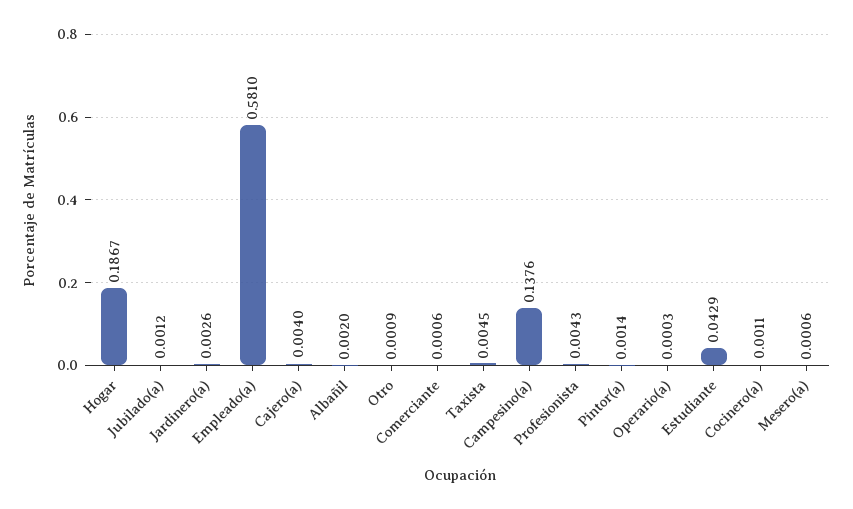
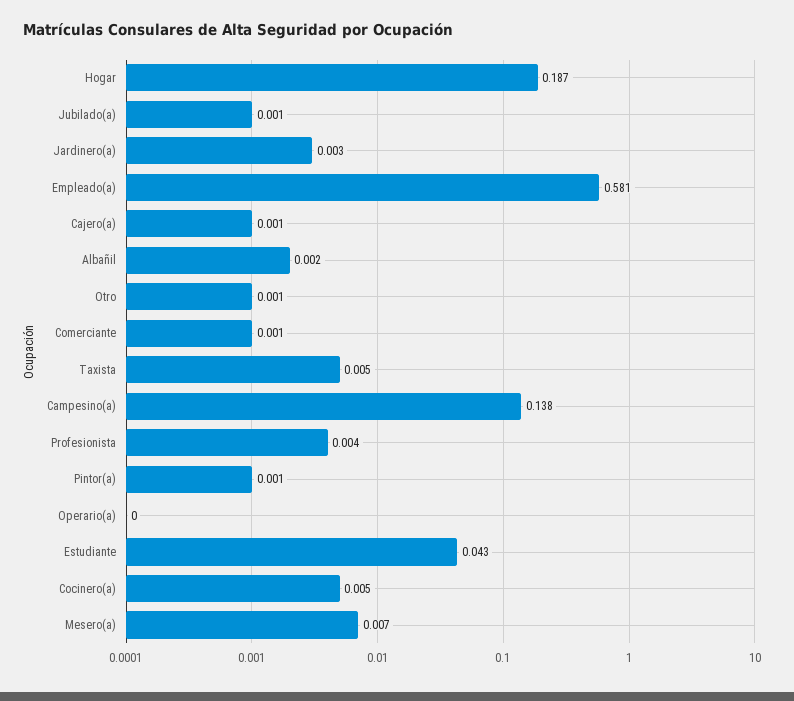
Cajero(a): 0.004 -> 0.001
Cocinero(a): 0.0011 -> 0.005
Mesero(a): 0.0006 -> 0.007

